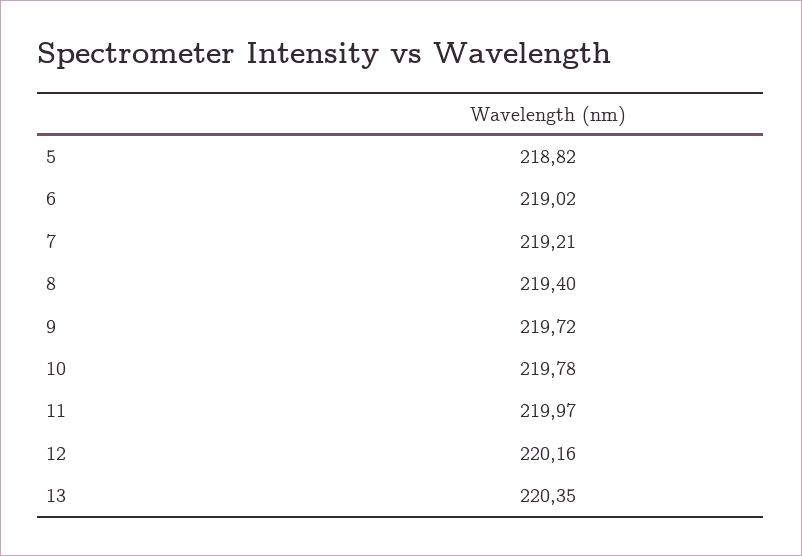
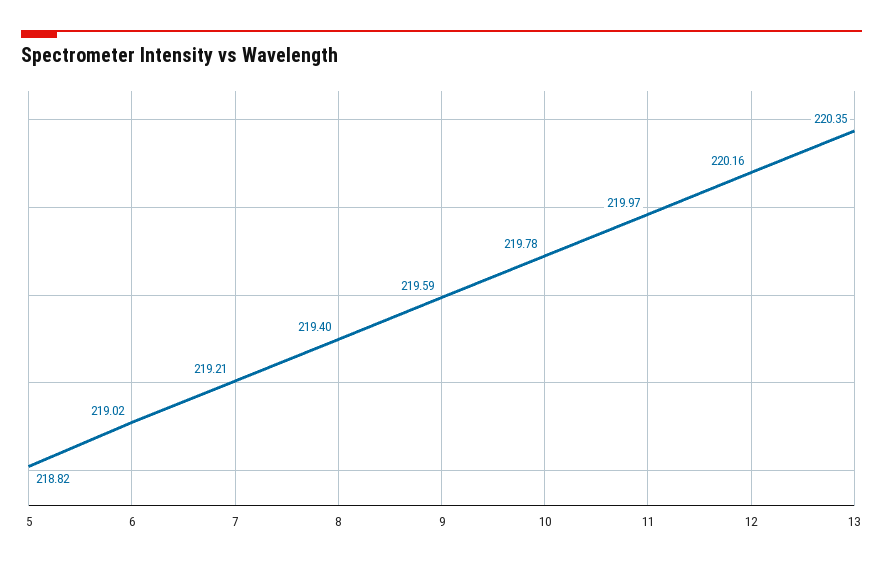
9: 219.72 -> 219.59

